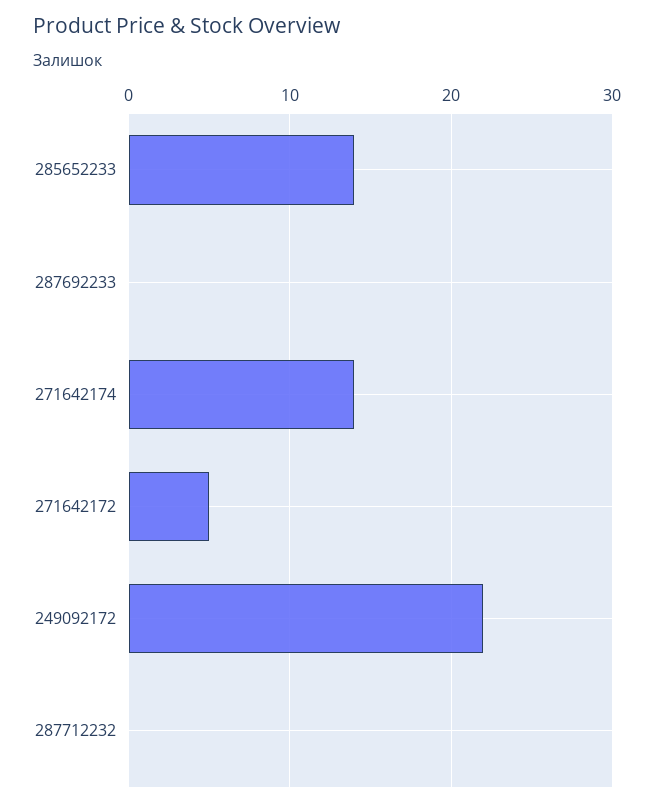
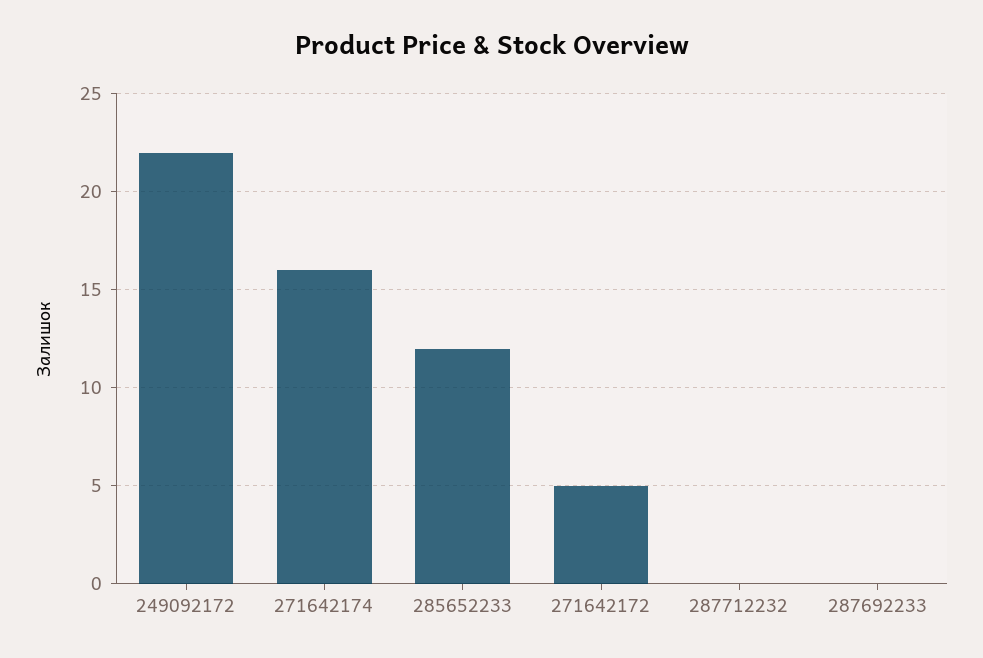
285652233: 14 -> 12
271642174: 14 -> 16

